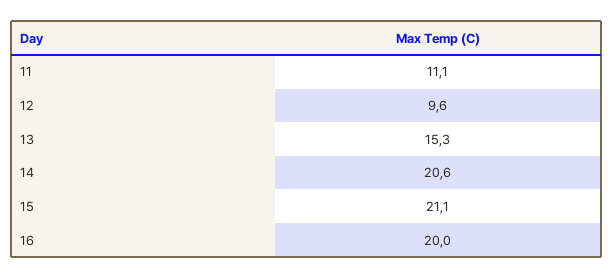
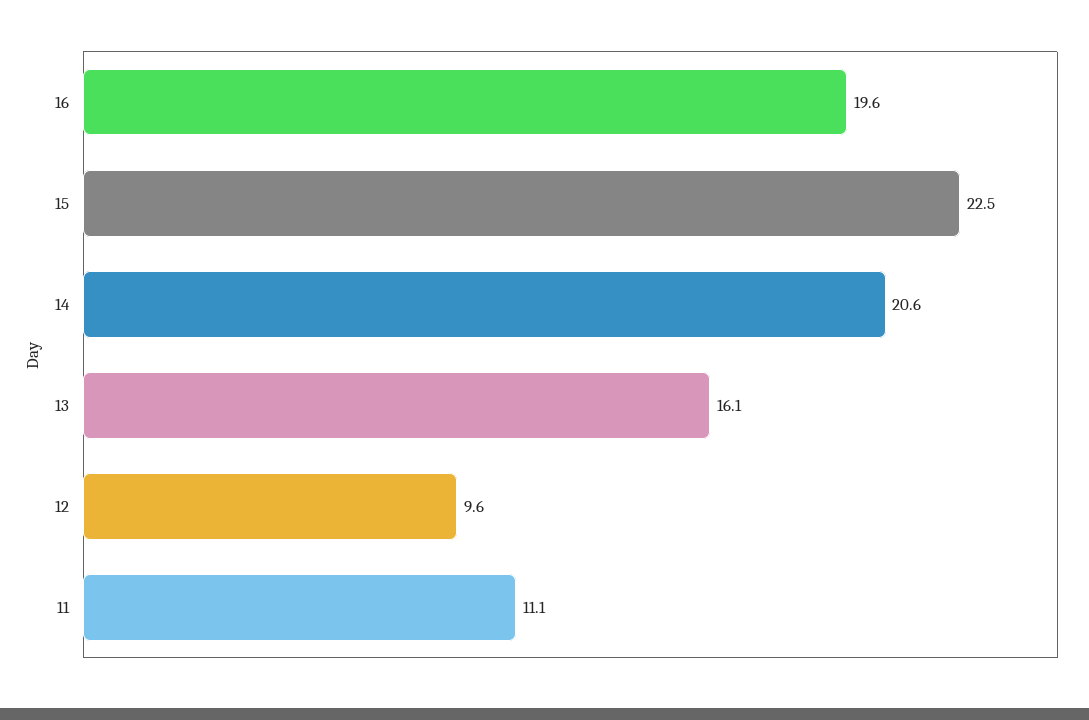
13: 15.3 -> 16.1
15: 21.1 -> 22.5
16: 20 -> 19.6

